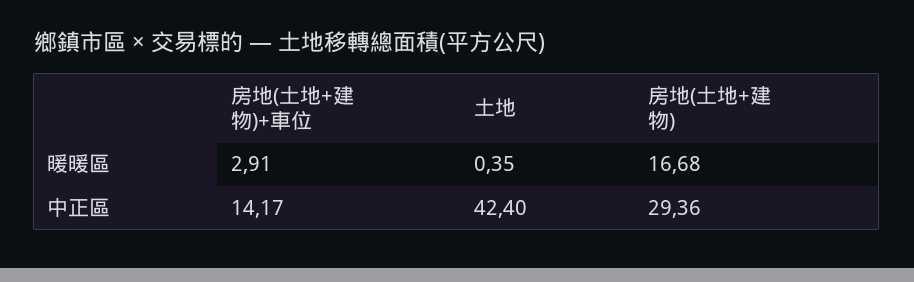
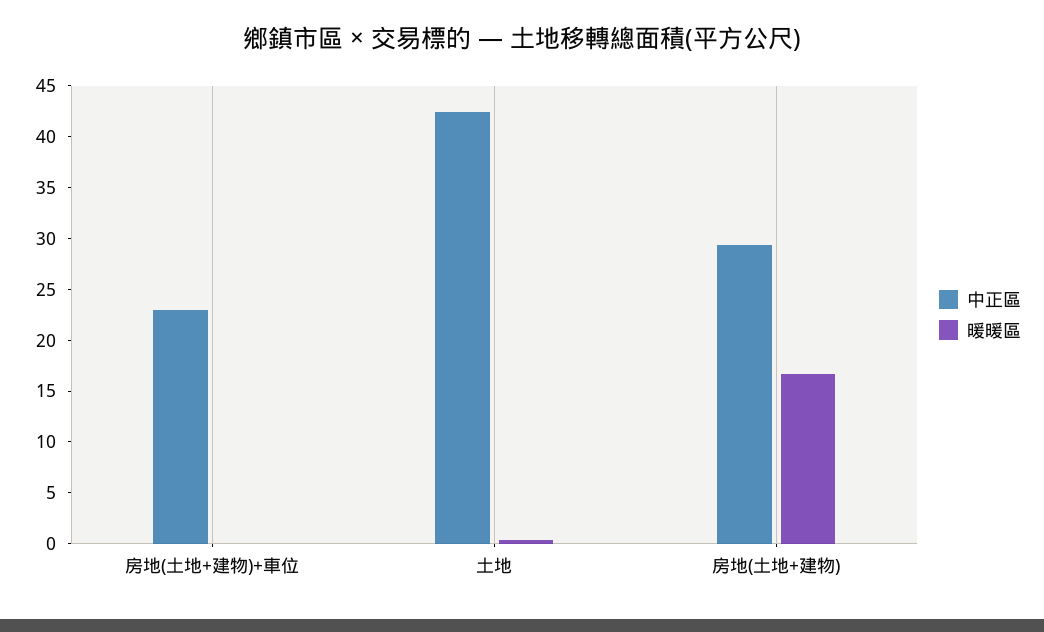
暖暖區, 房地(土地+建物)+車位: 2.91 -> 0
中正區, 房地(土地+建物)+車位: 14.17 -> 23

